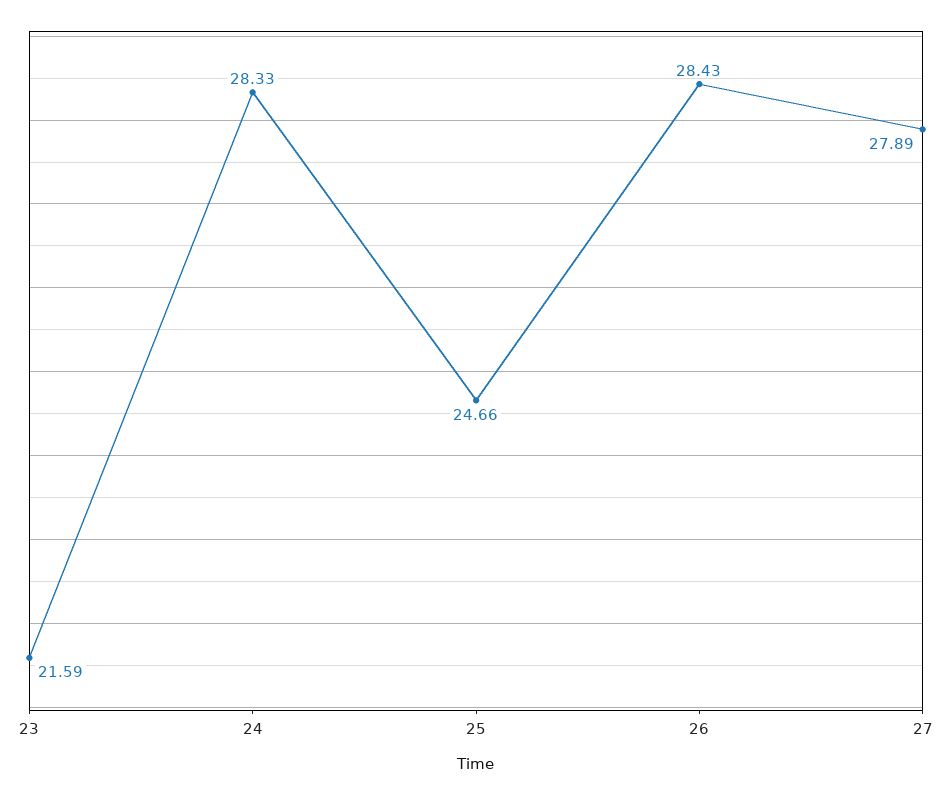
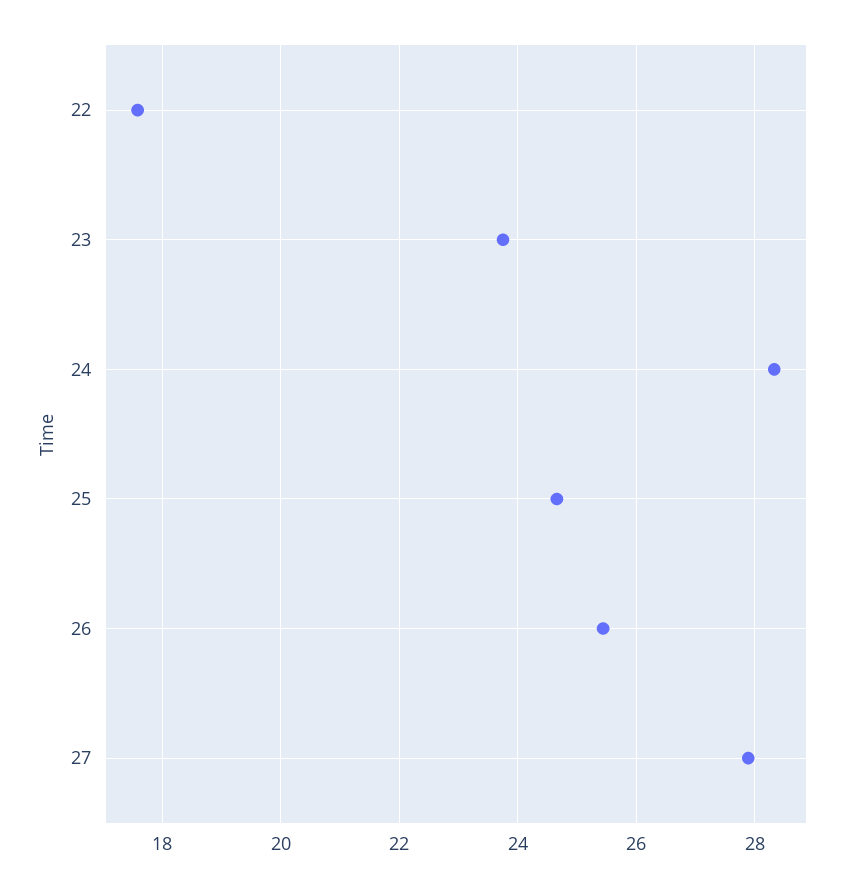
23: 21.59 -> 23.8
26: 28.43 -> 25.4
22: none -> 17.6

